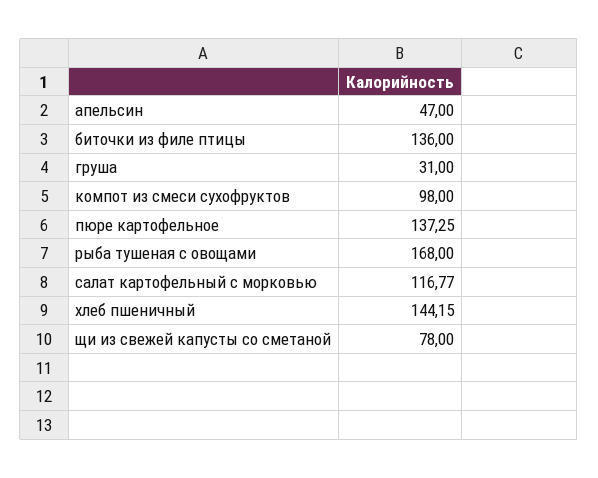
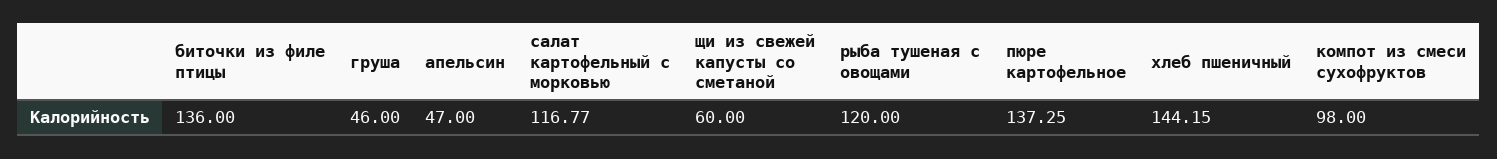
груша: 31 -> 46
рыба тушеная с овощами: 168 -> 120
щи из свежей капусты со сметаной: 78 -> 60

